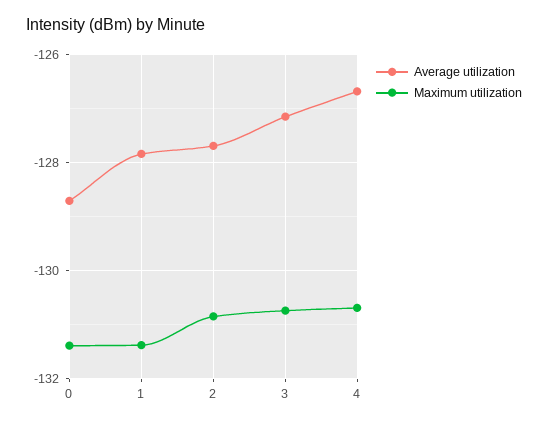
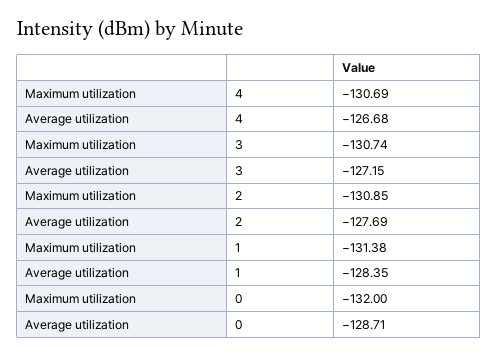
Maximum utilization, 0: -131.4 -> -132
Average utilization, 1: -127.8 -> -128.35

